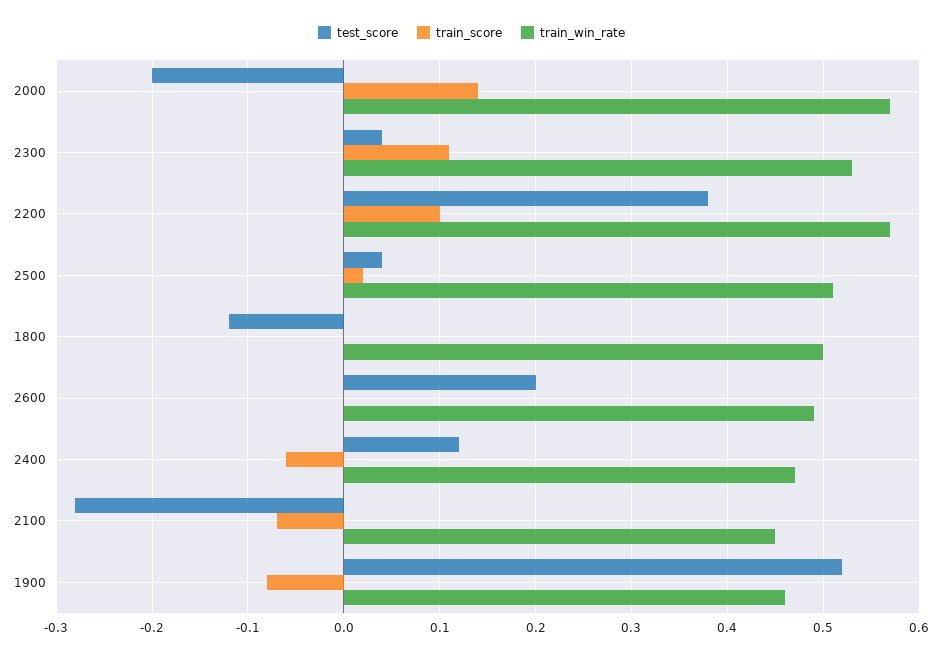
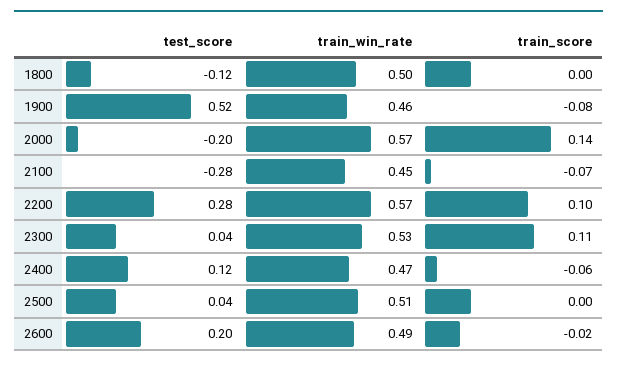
test_score, 2200: 0.38 -> 0.28
train_score, 2500: 0.02 -> 0
train_score, 2600: 0 -> -0.02

